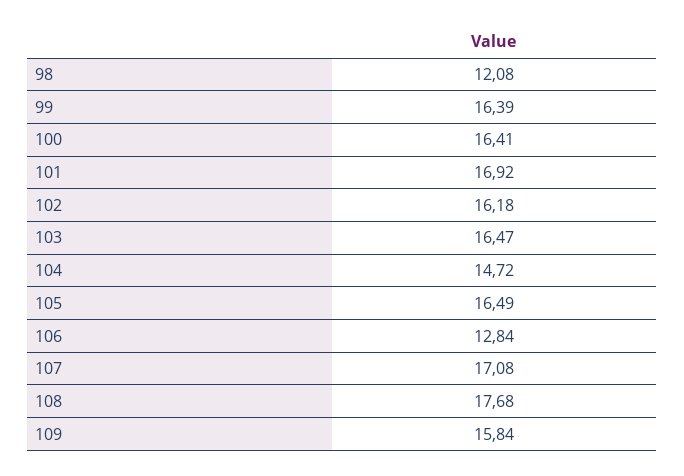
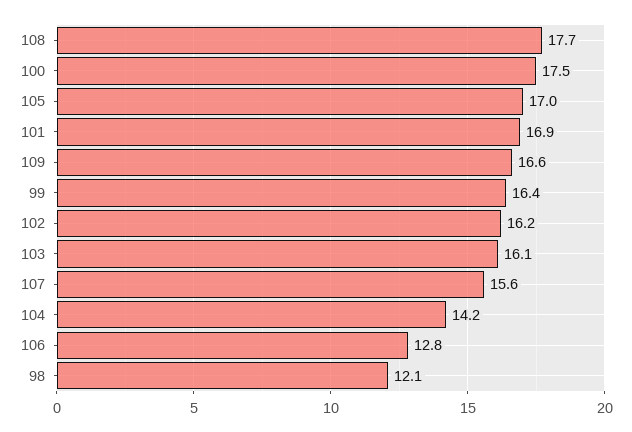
100: 16.41 -> 17.5
103: 16.47 -> 16.1
104: 14.72 -> 14.2
105: 16.49 -> 17
107: 17.08 -> 15.6
109: 15.84 -> 16.6

